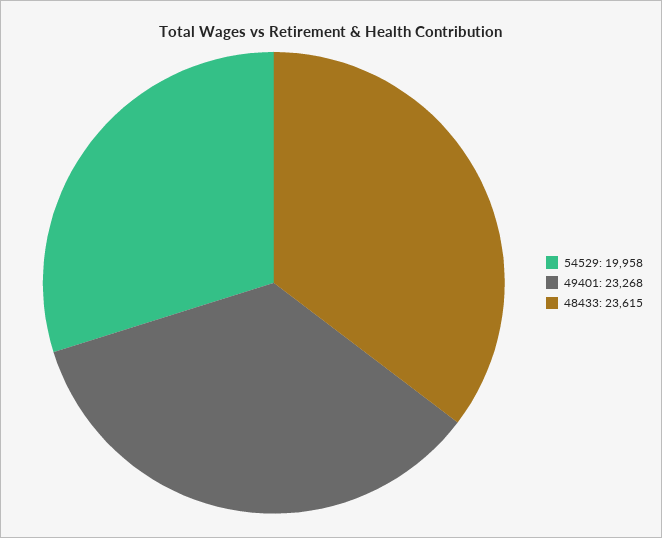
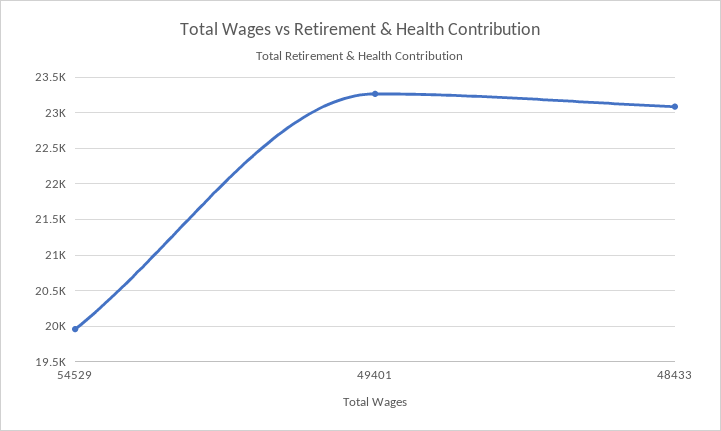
48433: 23615 -> 23100

